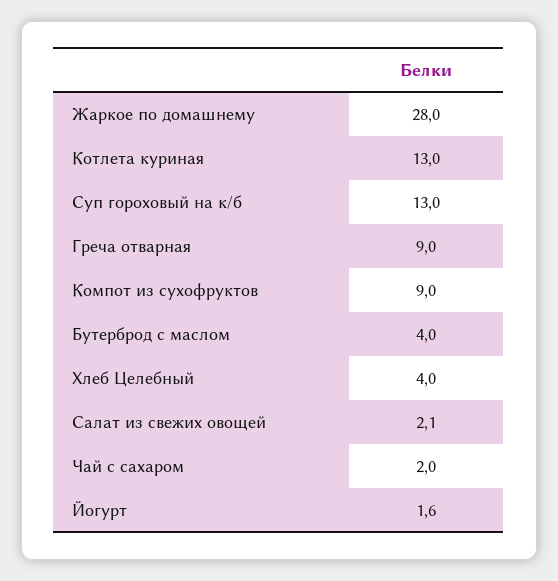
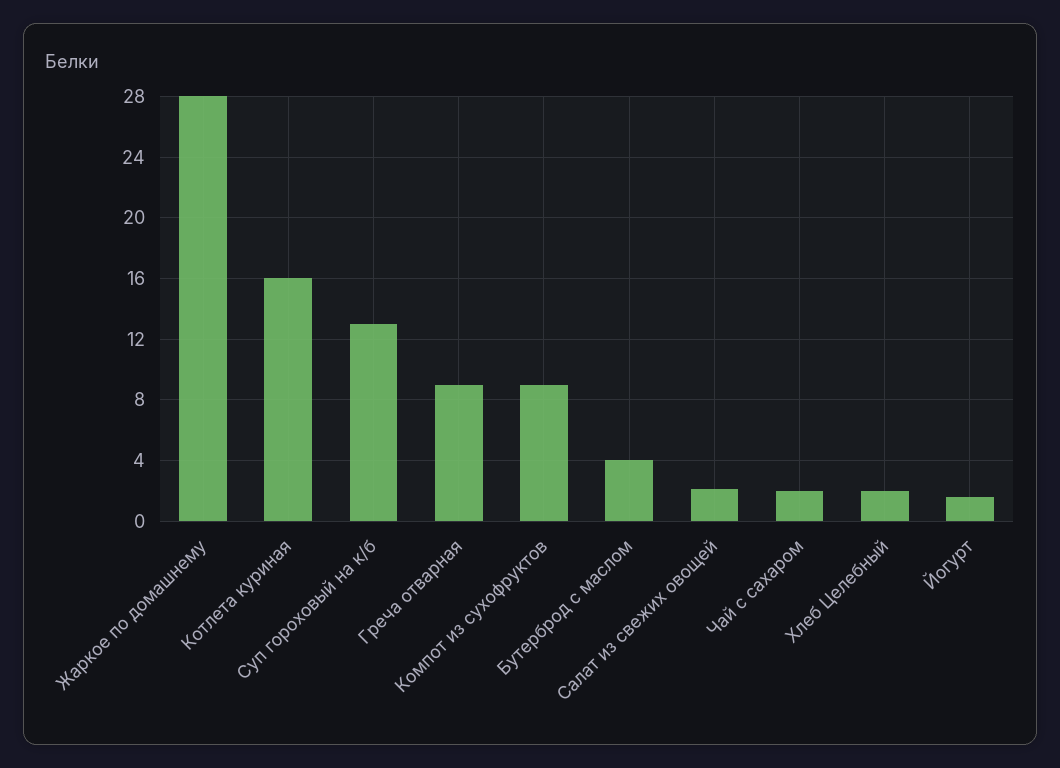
Котлета куриная: 13 -> 16
Хлеб Целебный: 4 -> 2

